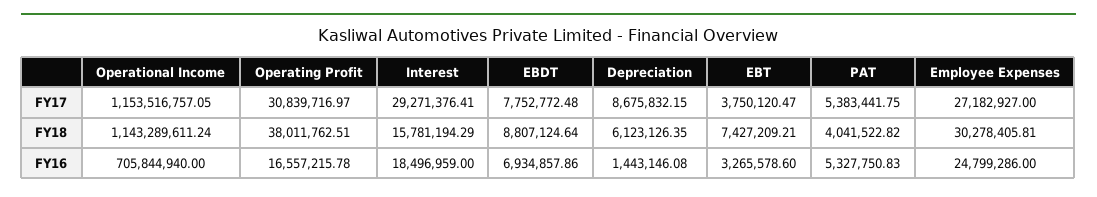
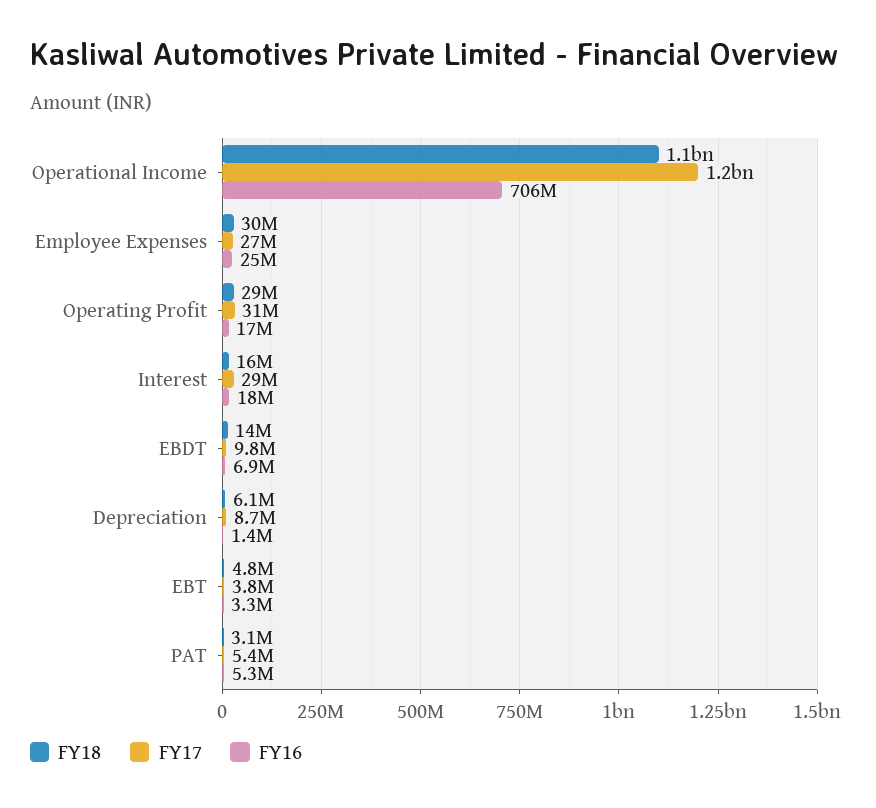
FY17, EBDT: 7752772.48 -> 9800000
FY18, Operating Profit: 38011762.51 -> 29000000
FY18, EBDT: 8807124.64 -> 14000000
FY18, EBT: 7427209.21 -> 4800000
FY18, PAT: 4041522.82 -> 3100000

